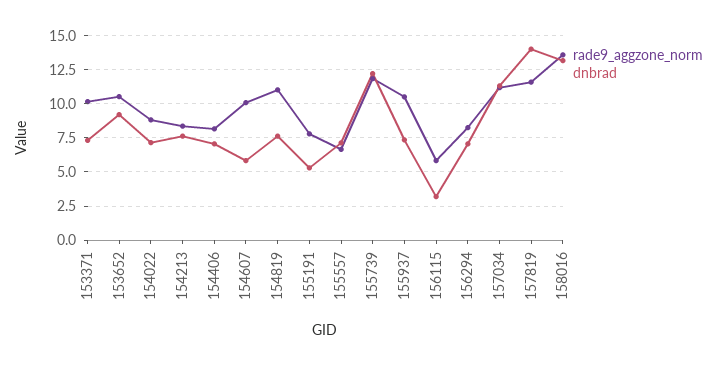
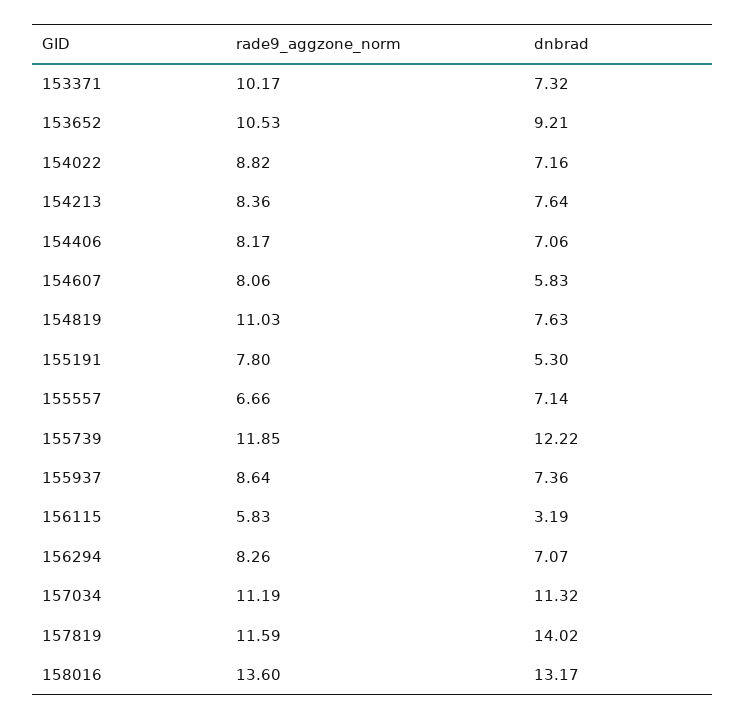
rade9_aggzone_norm, 154607: 10 -> 8.06
rade9_aggzone_norm, 155937: 10.5 -> 8.64

